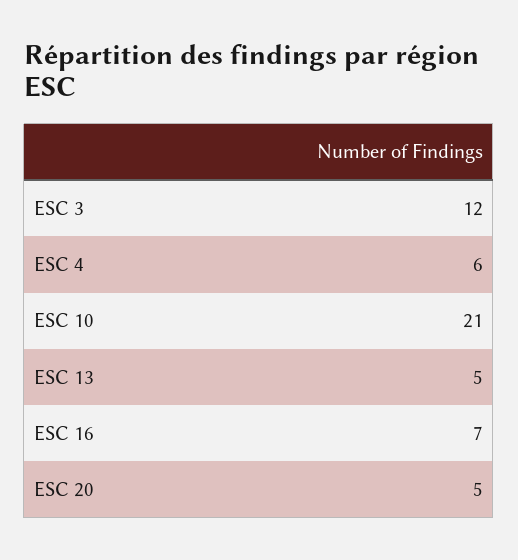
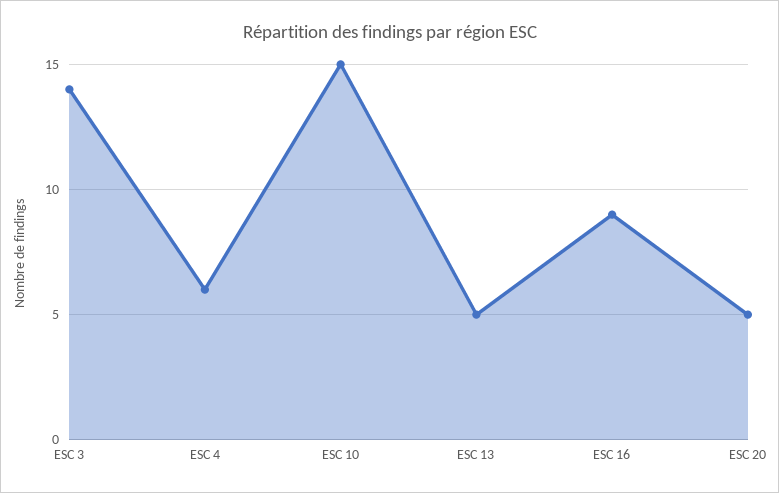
ESC 3: 12 -> 14
ESC 10: 21 -> 15
ESC 16: 7 -> 9

